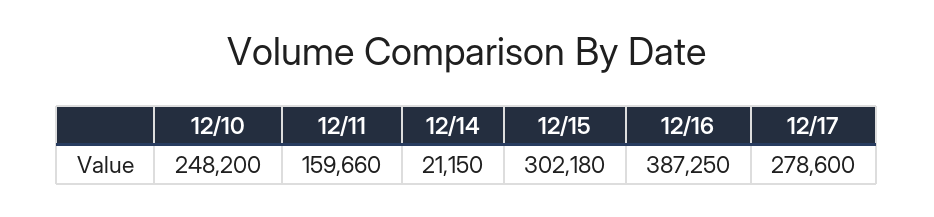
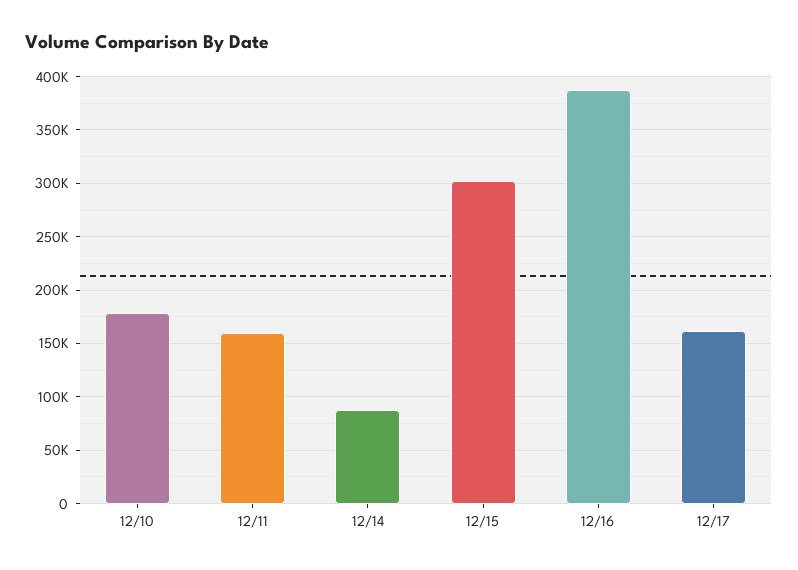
12/10: 248200 -> 180000
12/14: 21150 -> 90000
12/17: 278600 -> 160000

